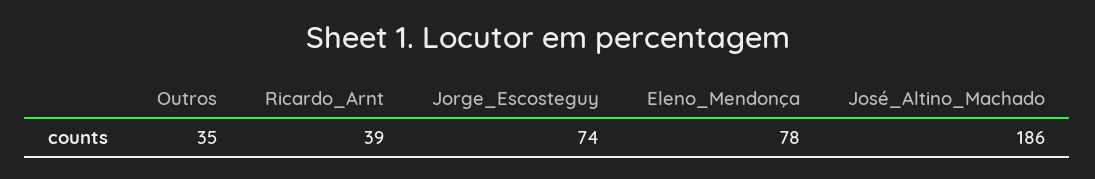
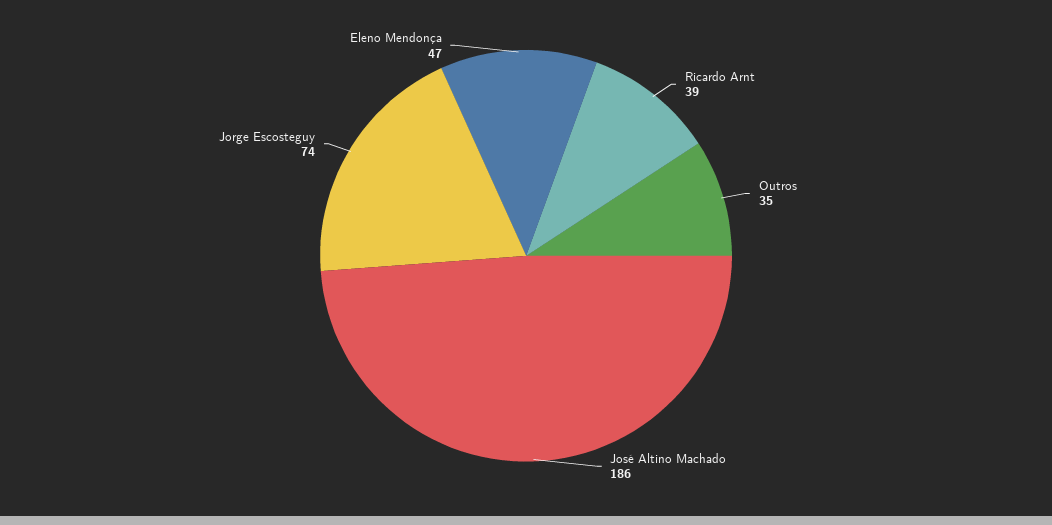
Eleno_Mendonça: 78 -> 47

